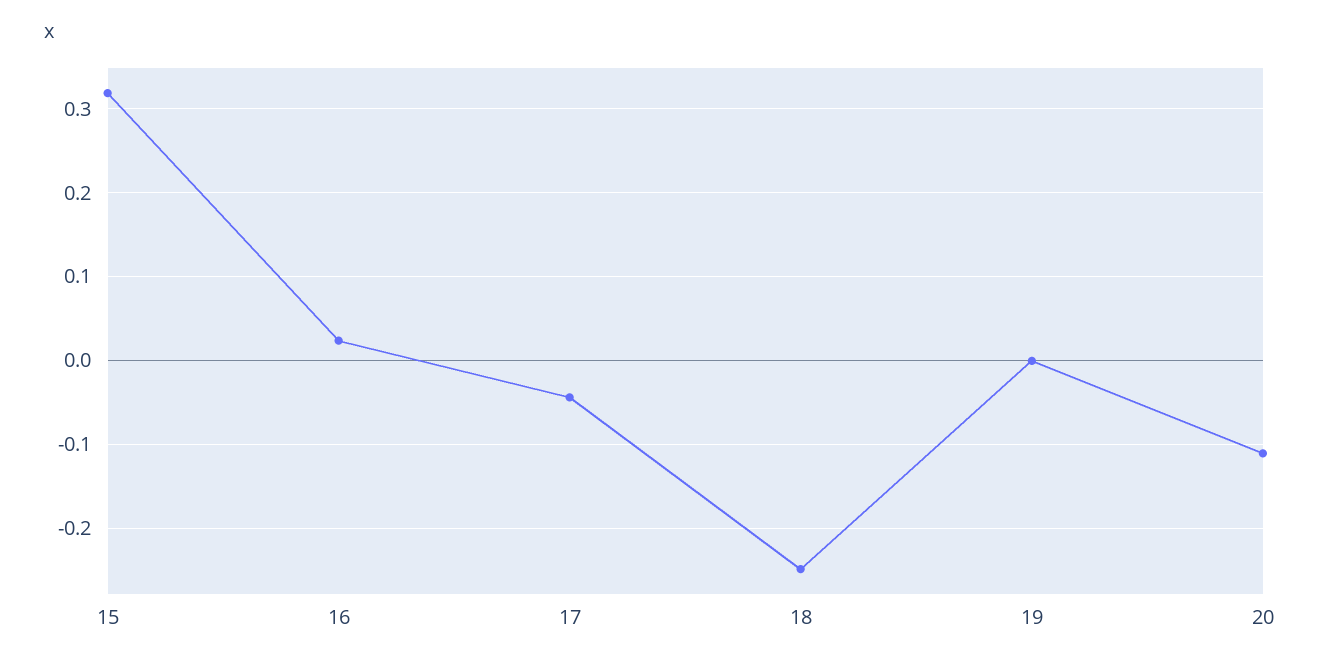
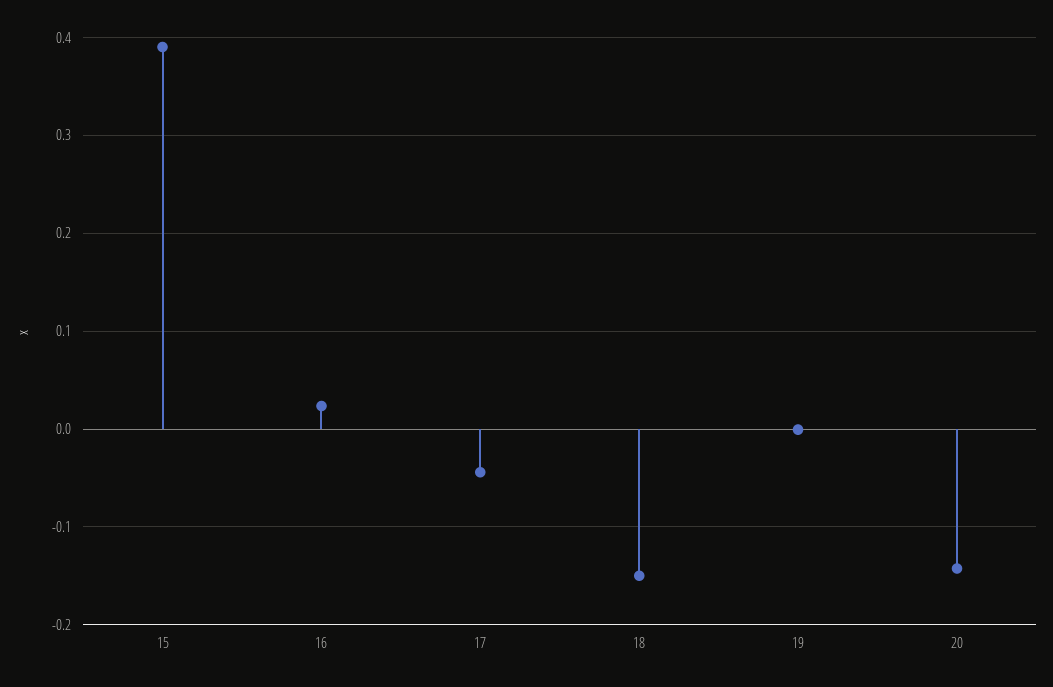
15: 0.32 -> 0.39
18: -0.25 -> -0.15
20: -0.11 -> -0.14

